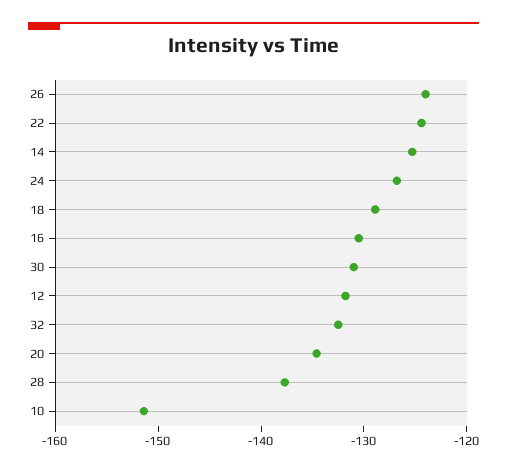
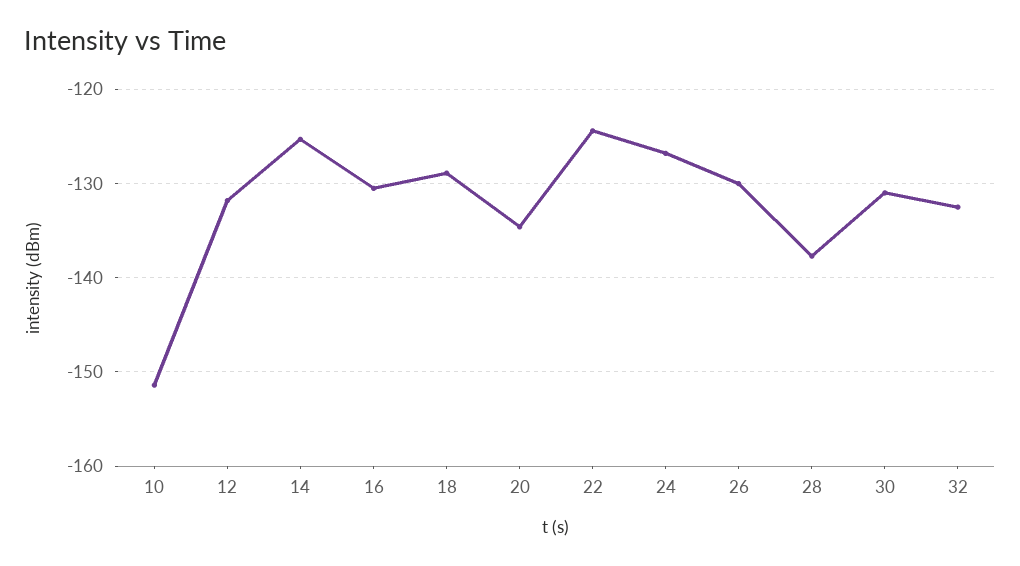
26: -124 -> -130

